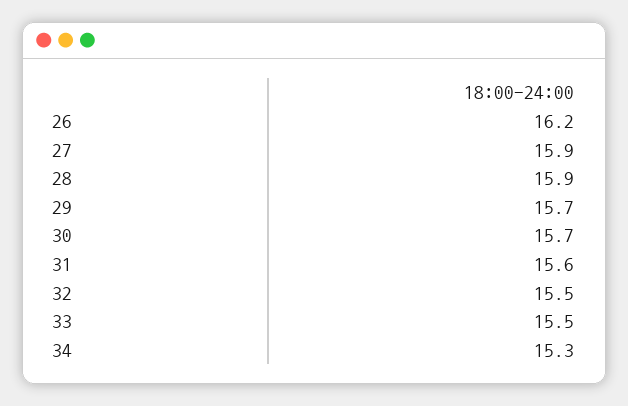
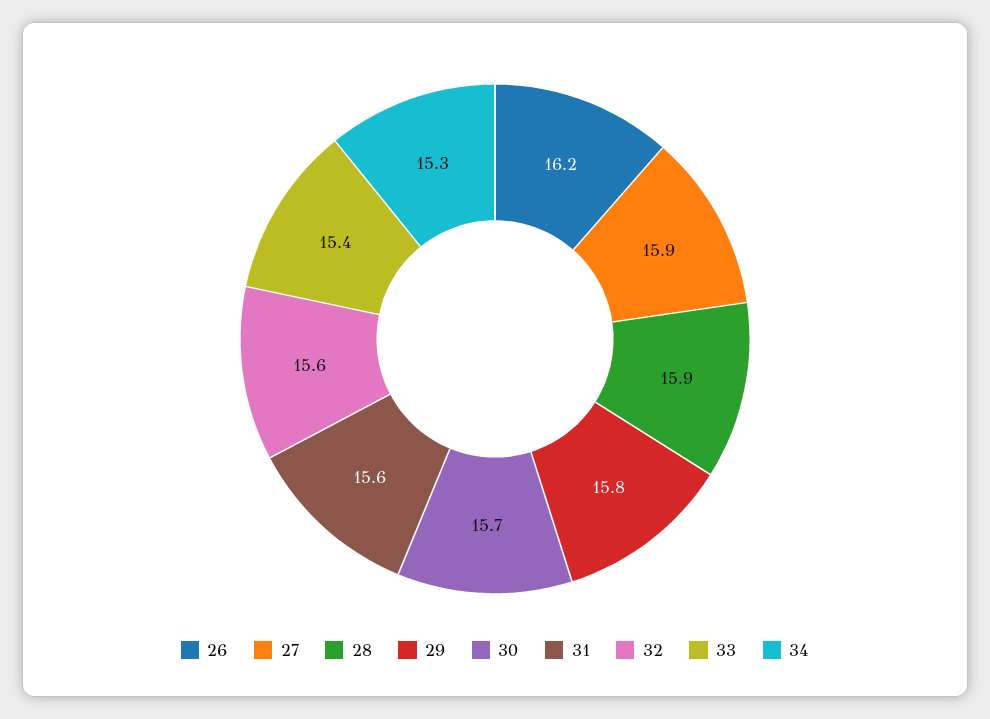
29: 15.7 -> 15.8
32: 15.5 -> 15.6
33: 15.5 -> 15.4

